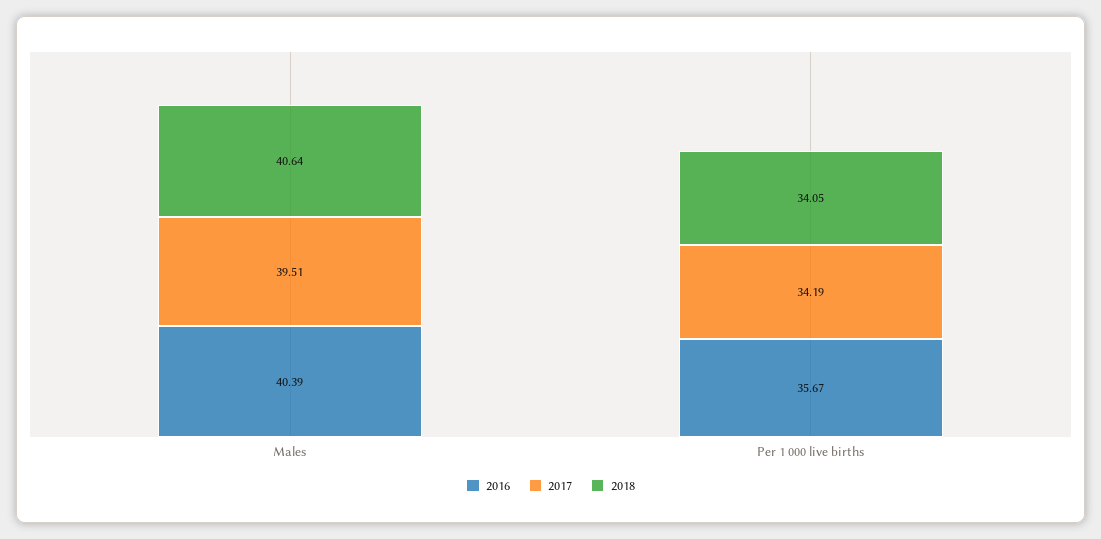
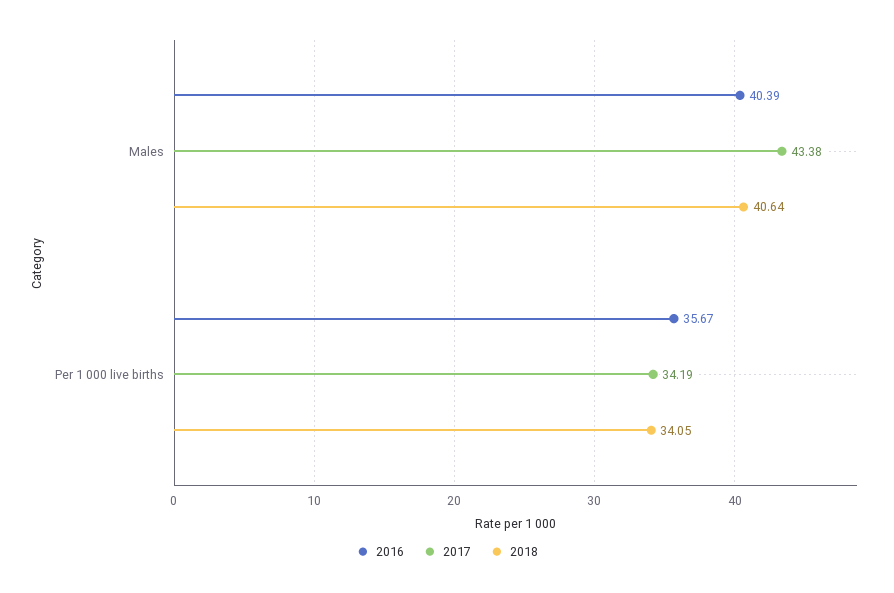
2017, Males: 39.51 -> 43.38

